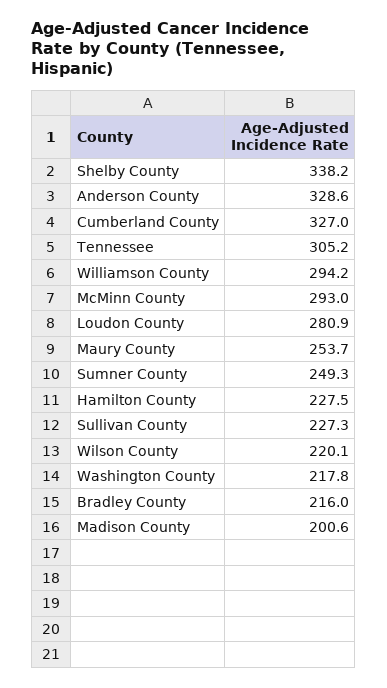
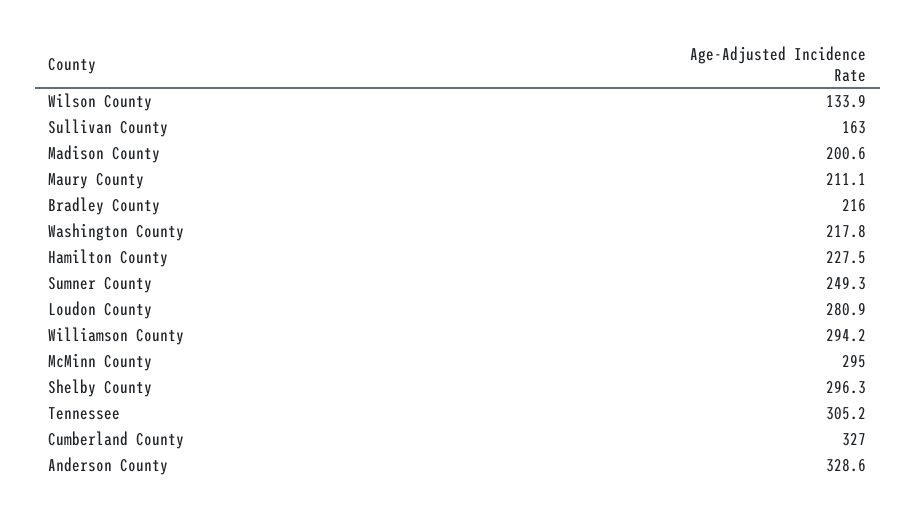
Shelby County: 338.2 -> 296.3
McMinn County: 293 -> 295
Maury County: 253.7 -> 211.1
Sullivan County: 227.3 -> 163
Wilson County: 220.1 -> 133.9

